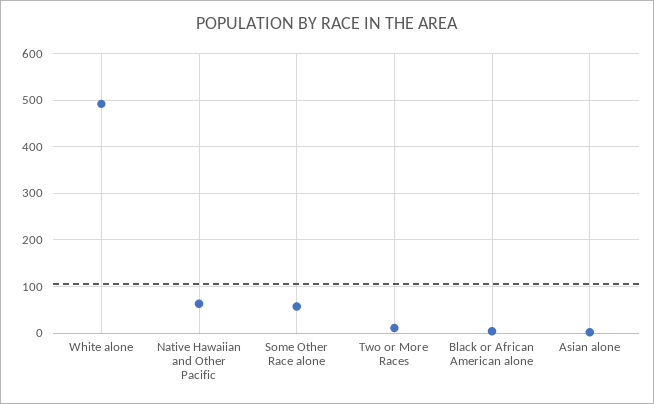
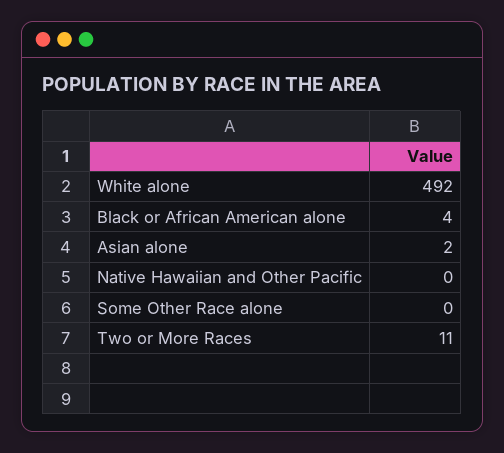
Native Hawaiian and Other Pacific: 60 -> 0
Some Other Race alone: 60 -> 0

